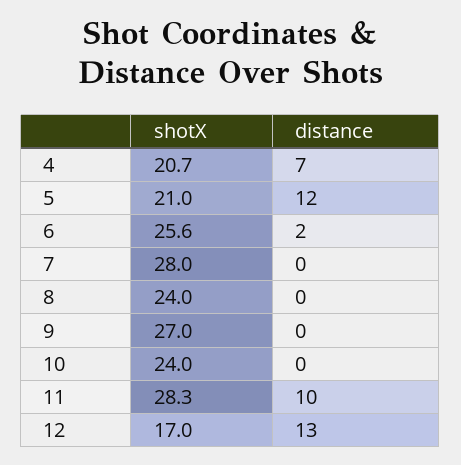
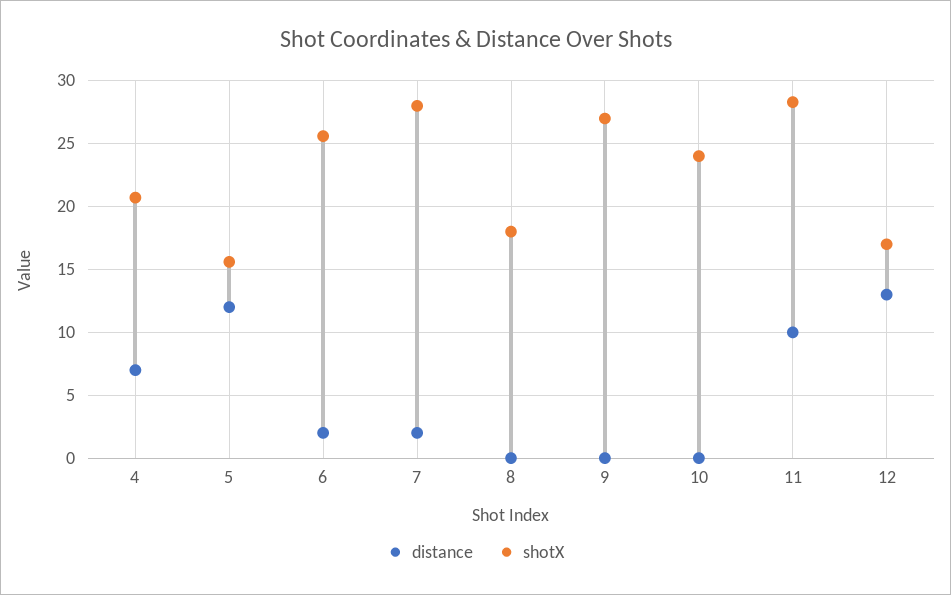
shotX, 5: 21 -> 15.5
distance, 7: 0 -> 2
shotX, 8: 24 -> 18

